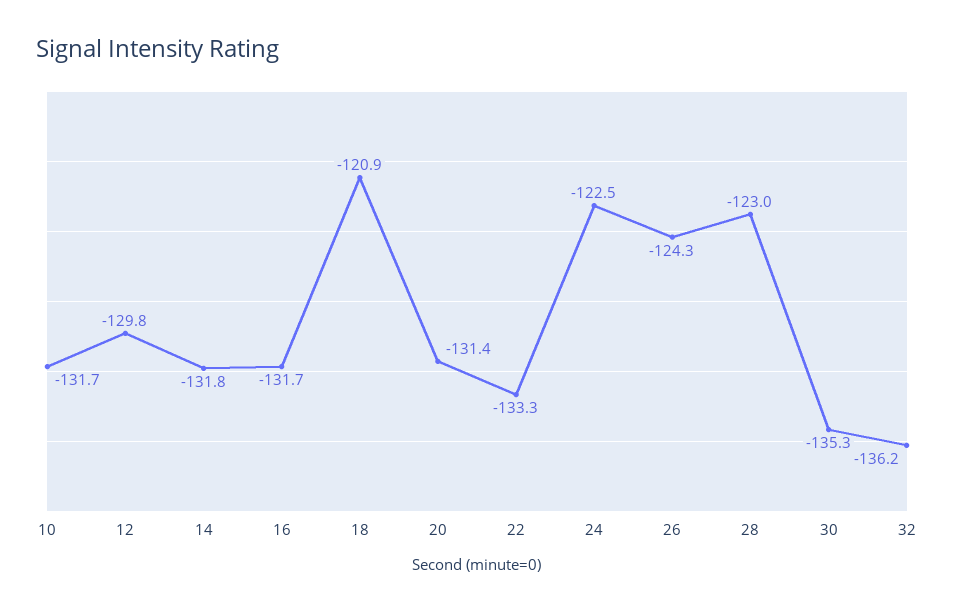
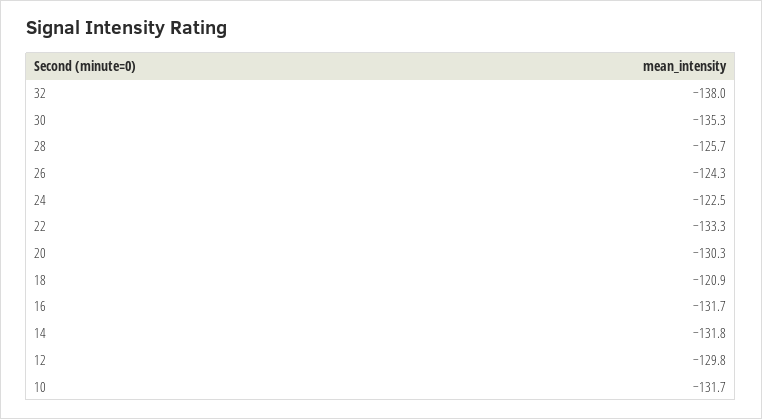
20: -131.4 -> -130.3
28: -123 -> -125.7
32: -136.2 -> -138

